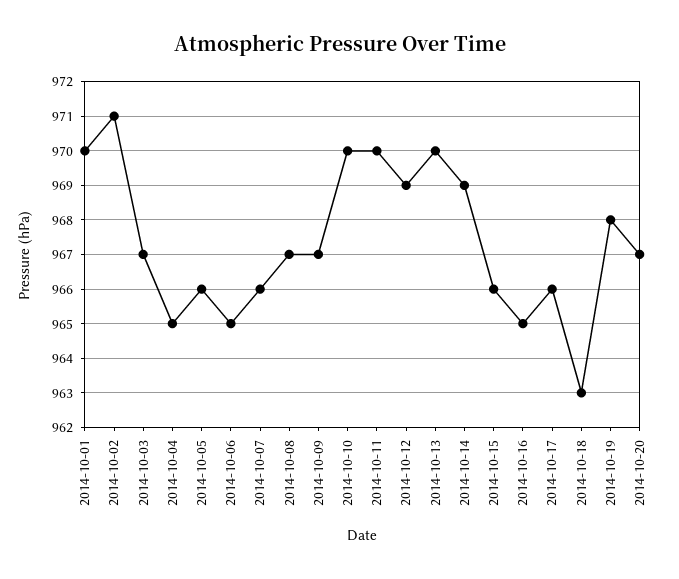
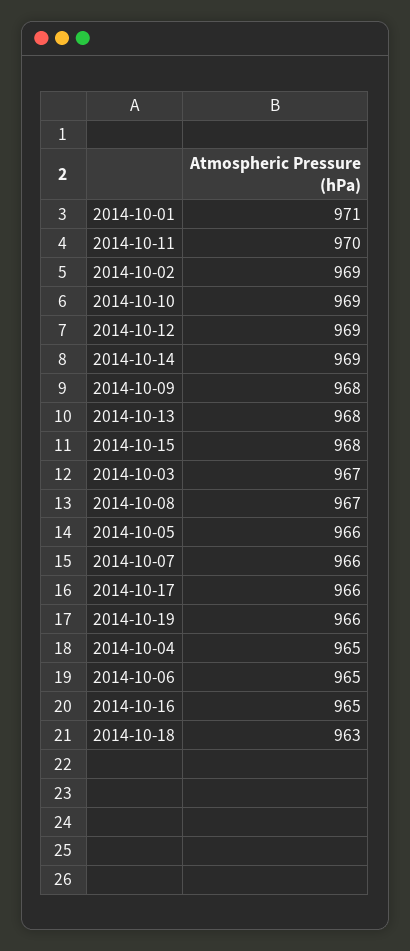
2014-10-01: 970 -> 971
2014-10-02: 971 -> 969
2014-10-09: 967 -> 968
2014-10-10: 970 -> 969
2014-10-13: 970 -> 968
2014-10-15: 966 -> 968
2014-10-19: 968 -> 966
2014-10-20: 967 -> none

